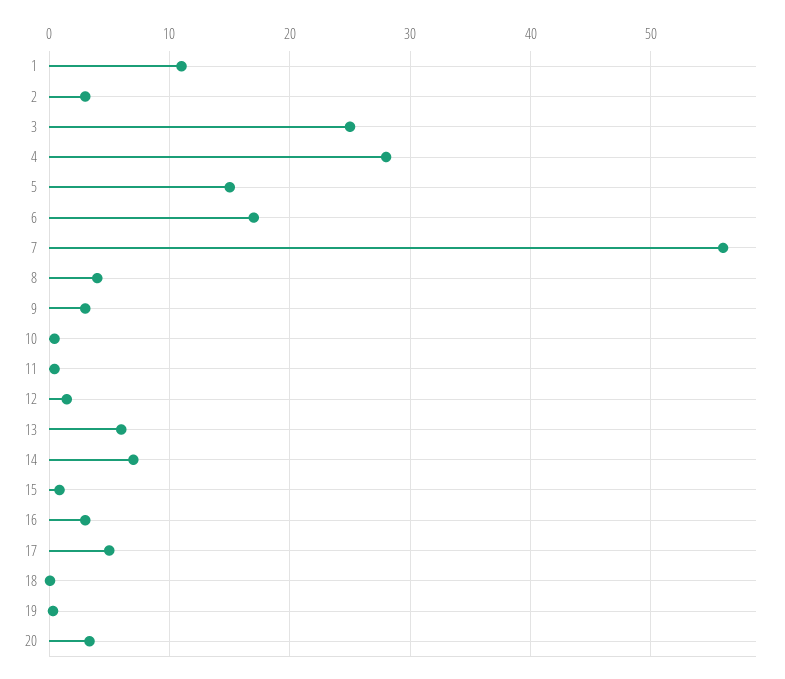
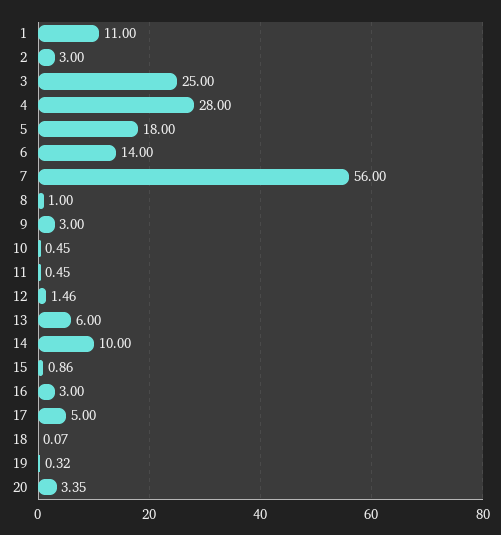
5: 15 -> 18
6: 17 -> 14
8: 4 -> 1
14: 7 -> 10

